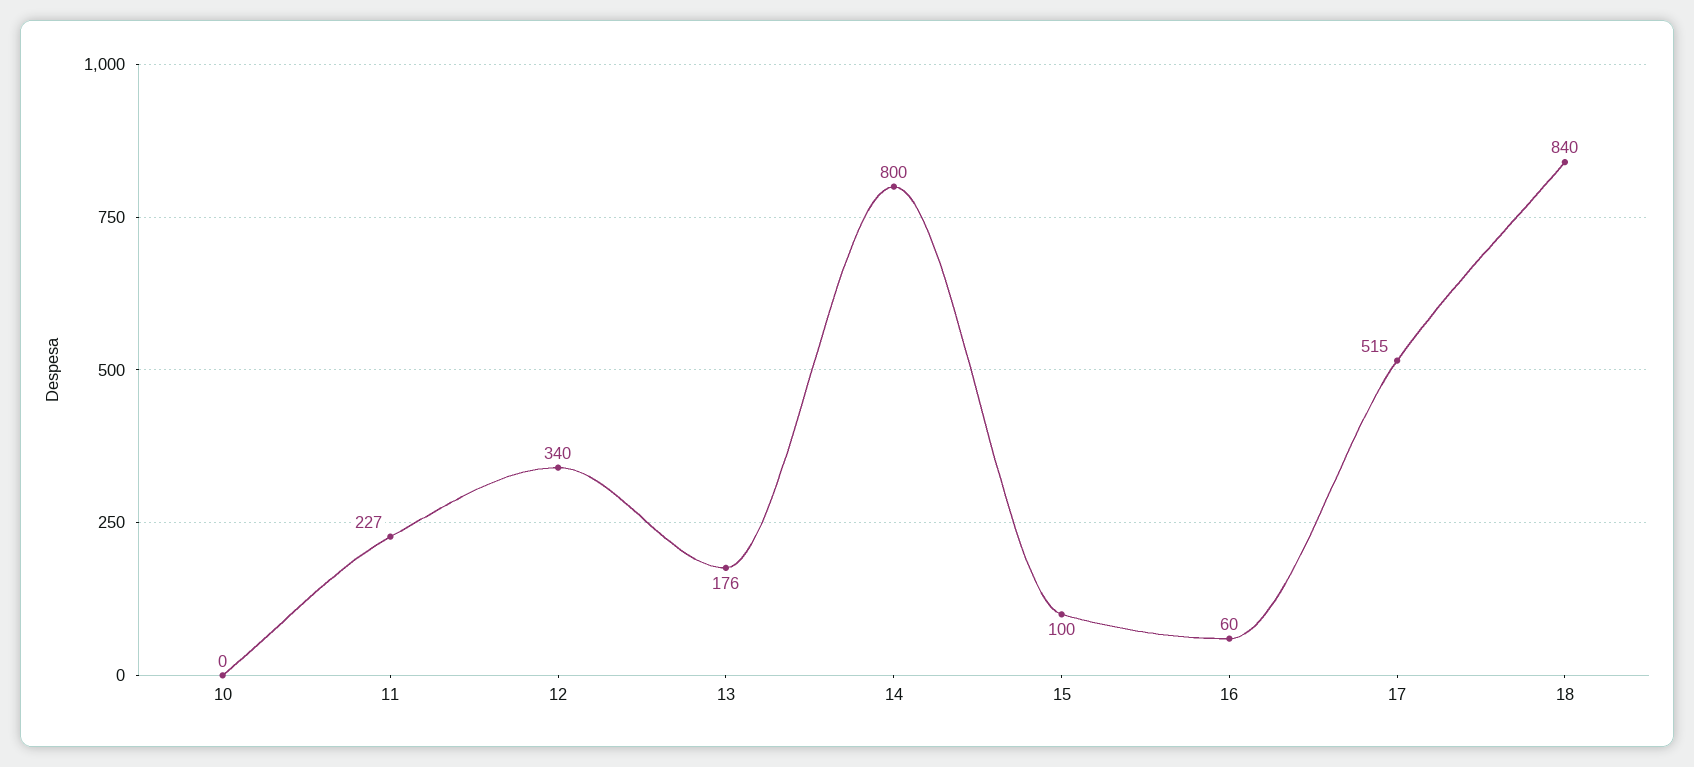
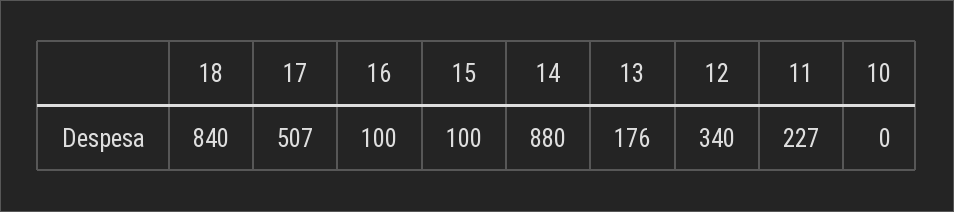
14: 800 -> 880
16: 60 -> 100
17: 515 -> 507

